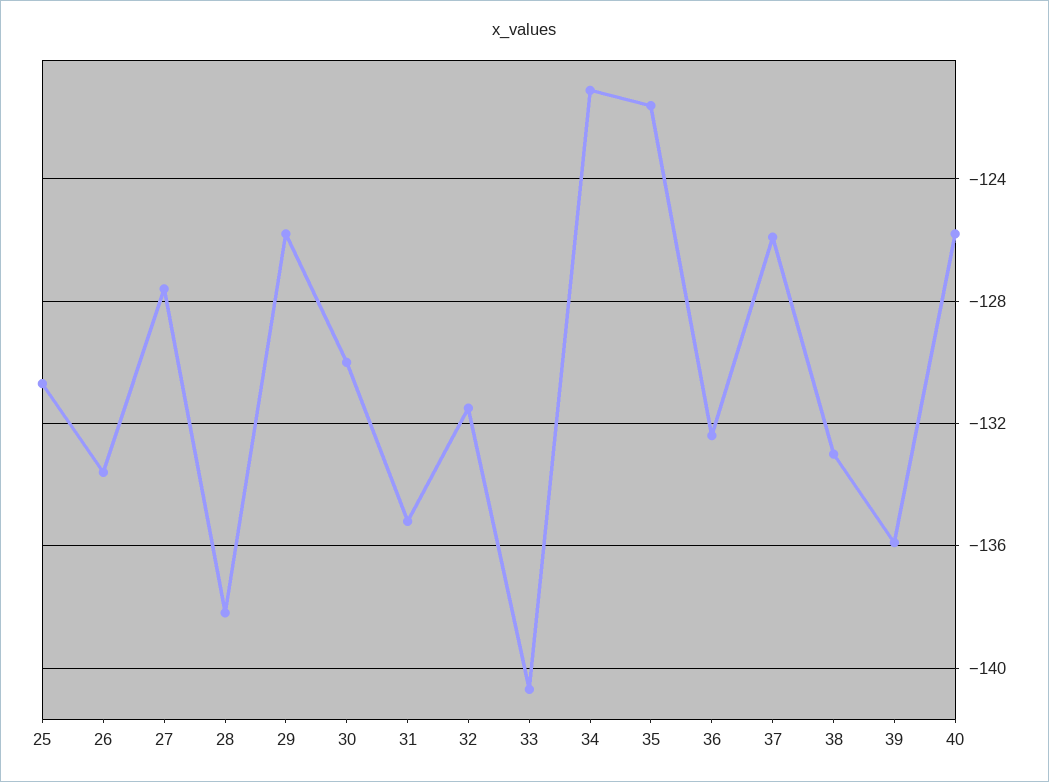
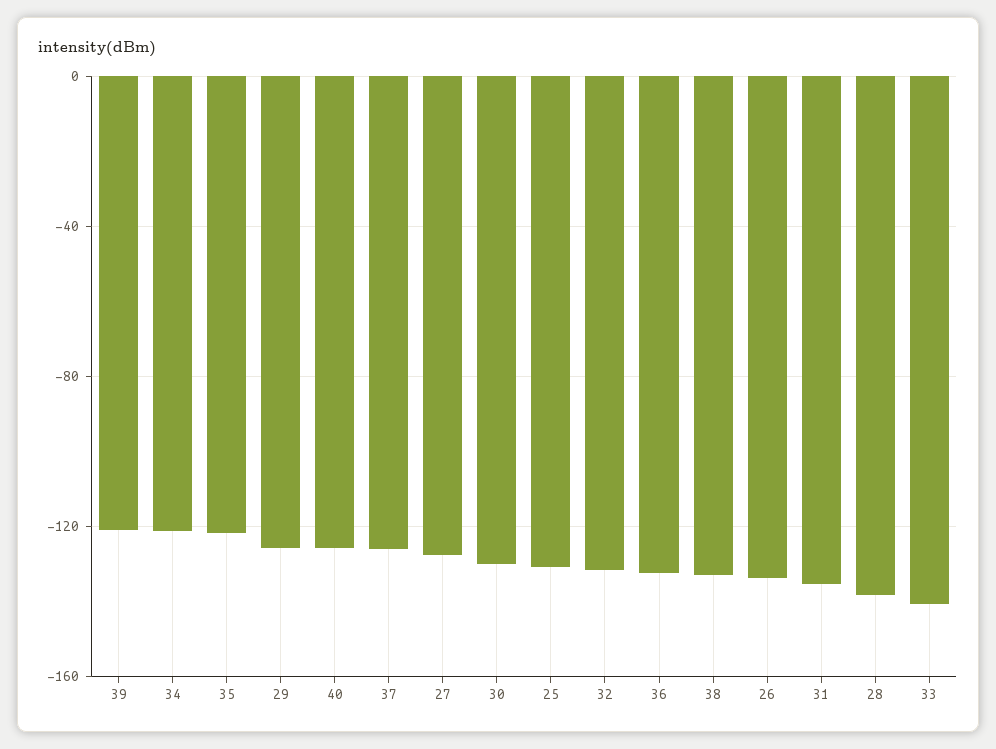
39: -136 -> -120

